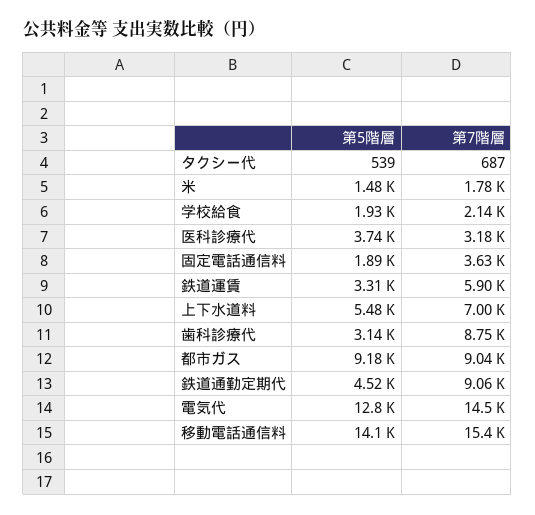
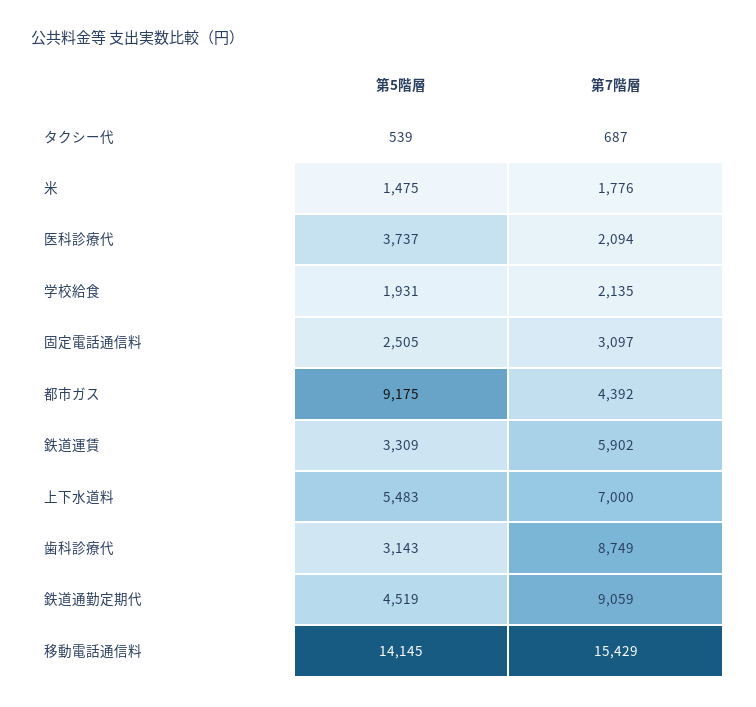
第7階層, 医科診療代: 3180 -> 2094
第5階層, 固定電話通信料: 1890 -> 2505
第7階層, 固定電話通信料: 3630 -> 3097
第7階層, 都市ガス: 9040 -> 4392
第5階層, 電気代: 12800 -> none
第7階層, 電気代: 14500 -> none

